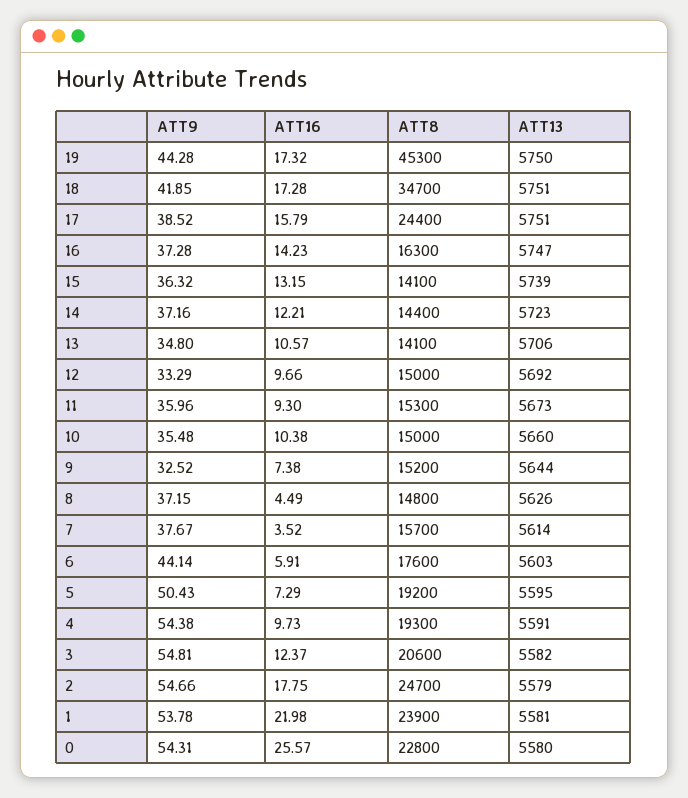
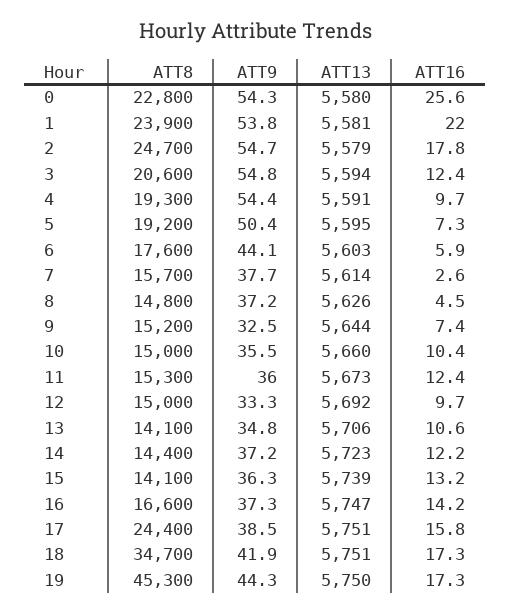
ATT8, 16: 16300 -> 16600
ATT16, 11: 9.3 -> 12.4
ATT16, 7: 3.52 -> 2.6
ATT13, 3: 5582 -> 5594

